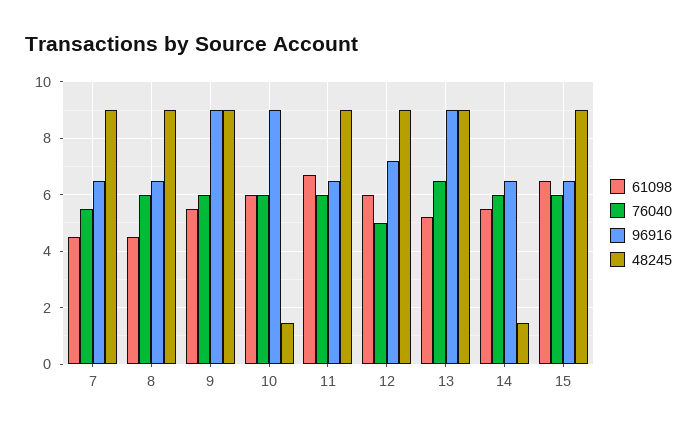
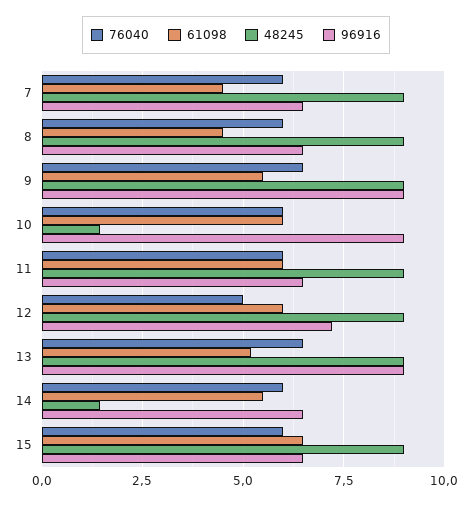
76040, 7: 5.5 -> 6
76040, 9: 6 -> 6.5
61098, 11: 6.75 -> 6

